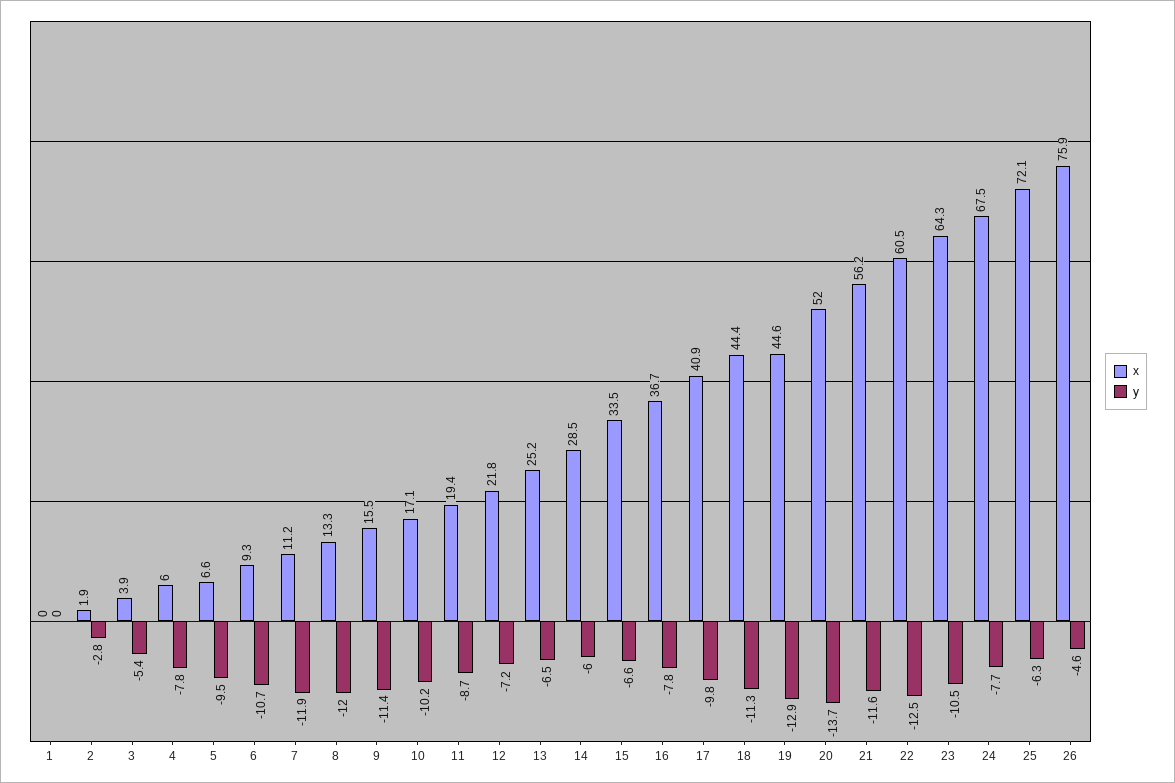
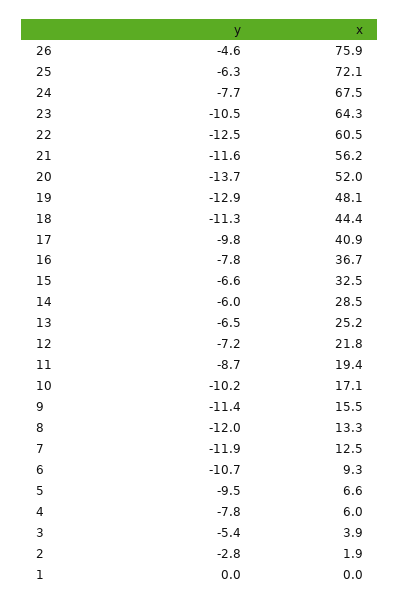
x, 7: 11.2 -> 12.5
x, 15: 33.5 -> 32.5
x, 19: 44.6 -> 48.1

